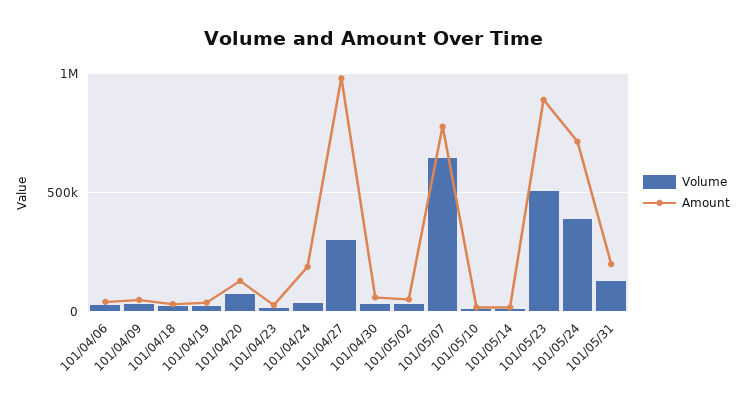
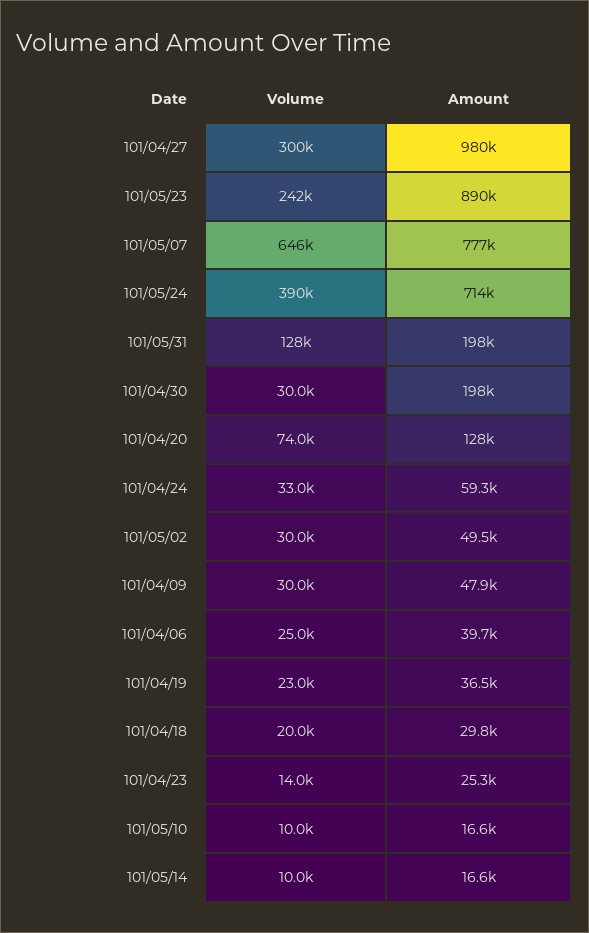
Amount, 101/04/24: 200000 -> 59300
Amount, 101/04/30: 50000 -> 198000
Volume, 101/05/23: 500000 -> 242000

